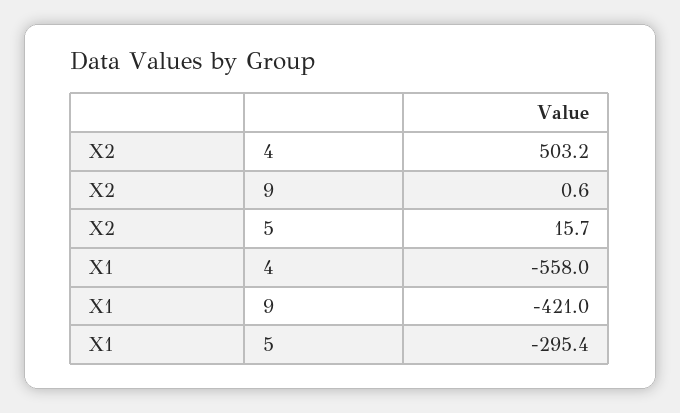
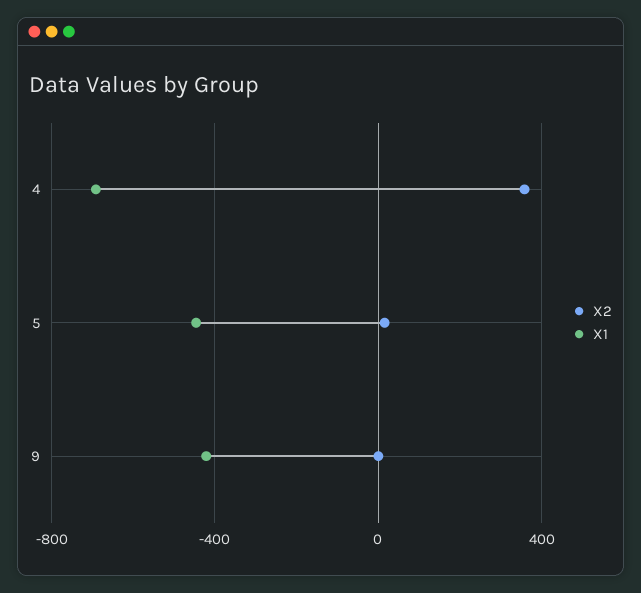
X2, 4: 503.2 -> 350
X1, 4: -558 -> -700
X1, 5: -295.4 -> -450

